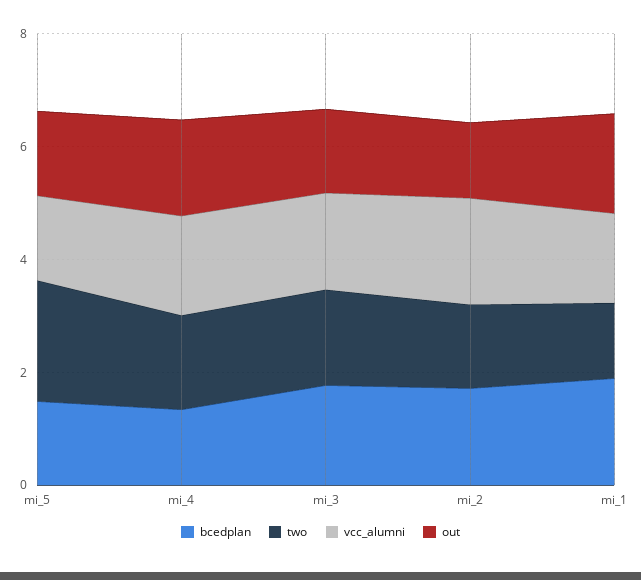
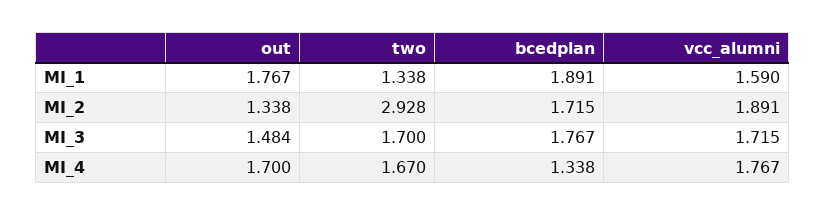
bcedplan, mi_5: 1.5 -> none
two, mi_5: 2 -> none
vcc_alumni, mi_5: 1.5 -> none
out, mi_5: 1.5 -> none
two, mi_2: 1.5 -> 2.928

